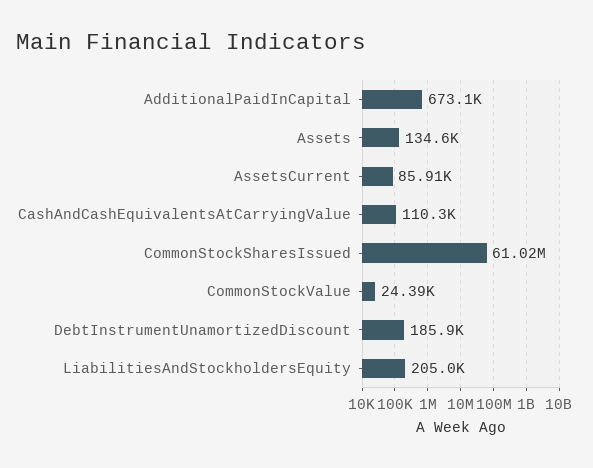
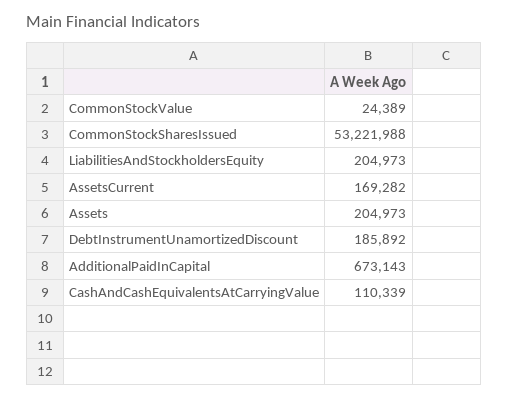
Assets: 134600 -> 204973
AssetsCurrent: 85910 -> 169282
CommonStockSharesIssued: 61020000 -> 53221988

